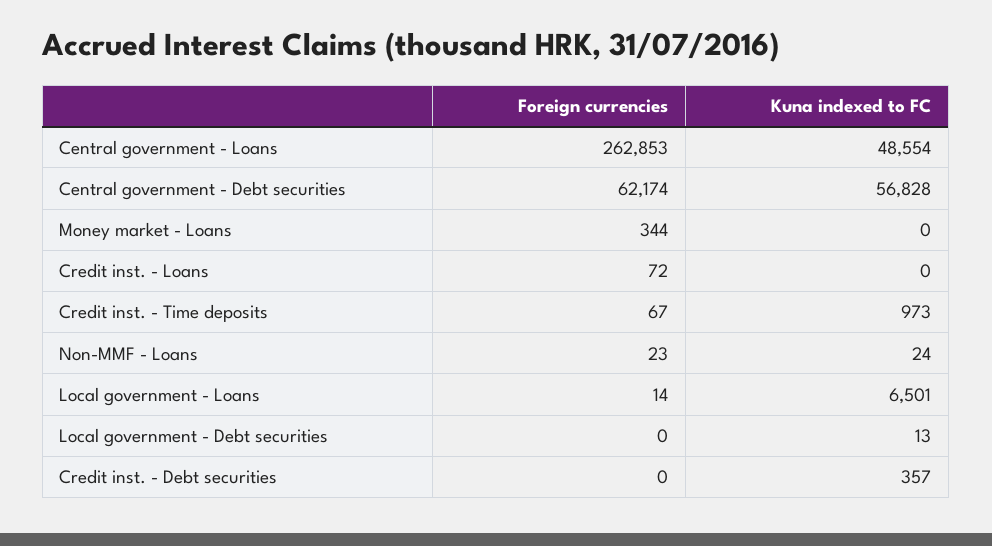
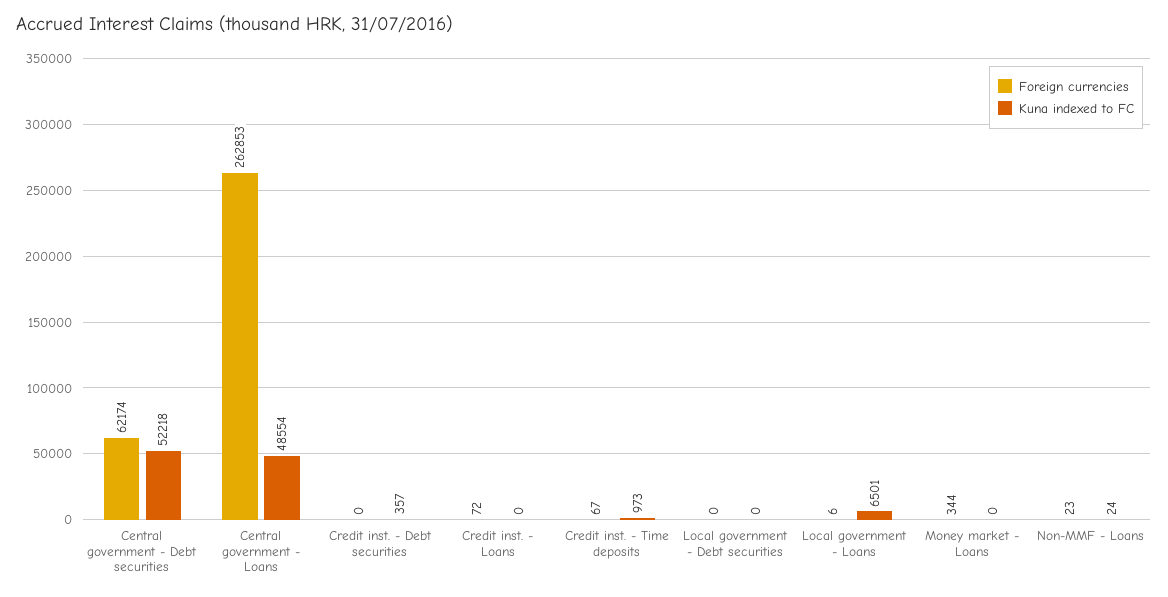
Kuna indexed to FC, Central government - Debt securities: 56828 -> 52218
Foreign currencies, Local government - Loans: 14 -> 6
Kuna indexed to FC, Local government - Debt securities: 13 -> 0

